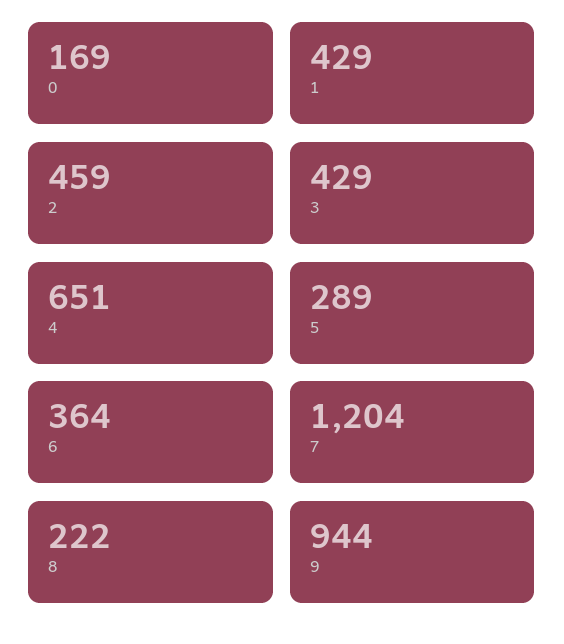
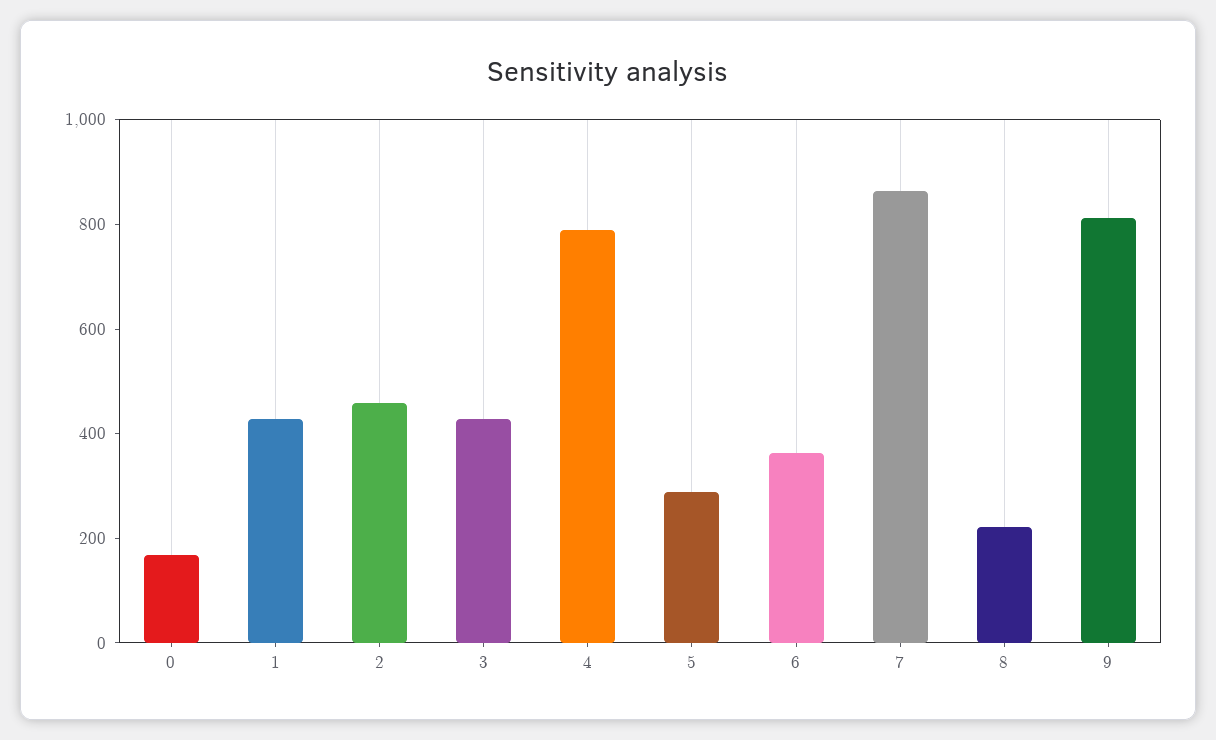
4: 651 -> 800
7: 1204 -> 850
9: 944 -> 800

